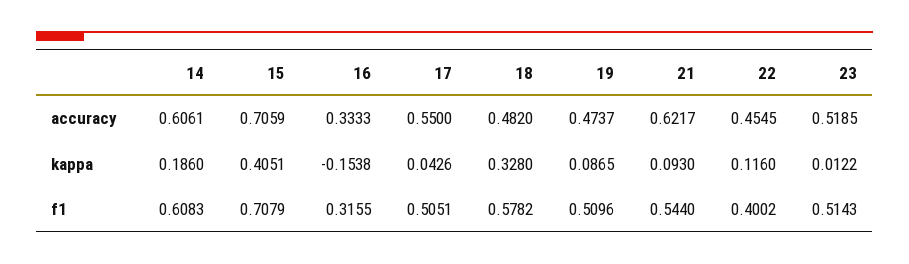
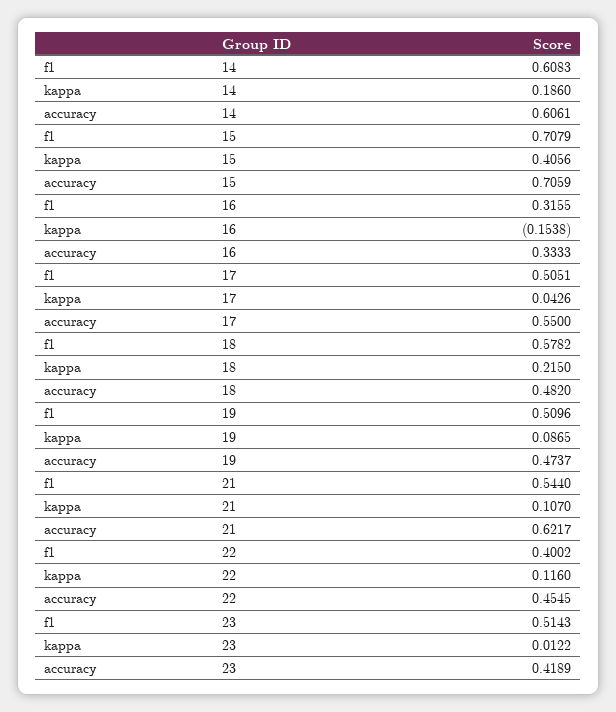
23, accuracy: 0.5185 -> 0.4189
15, kappa: 0.4051 -> 0.4056
18, kappa: 0.328 -> 0.215
21, kappa: 0.093 -> 0.107

